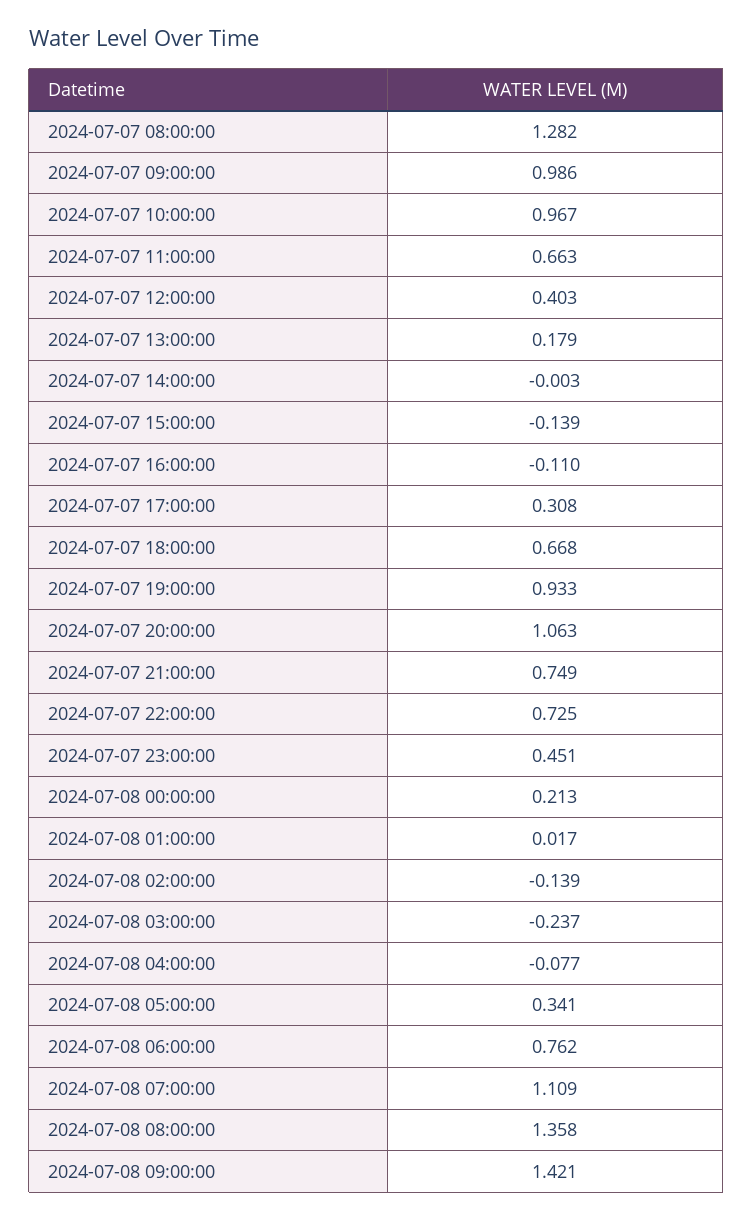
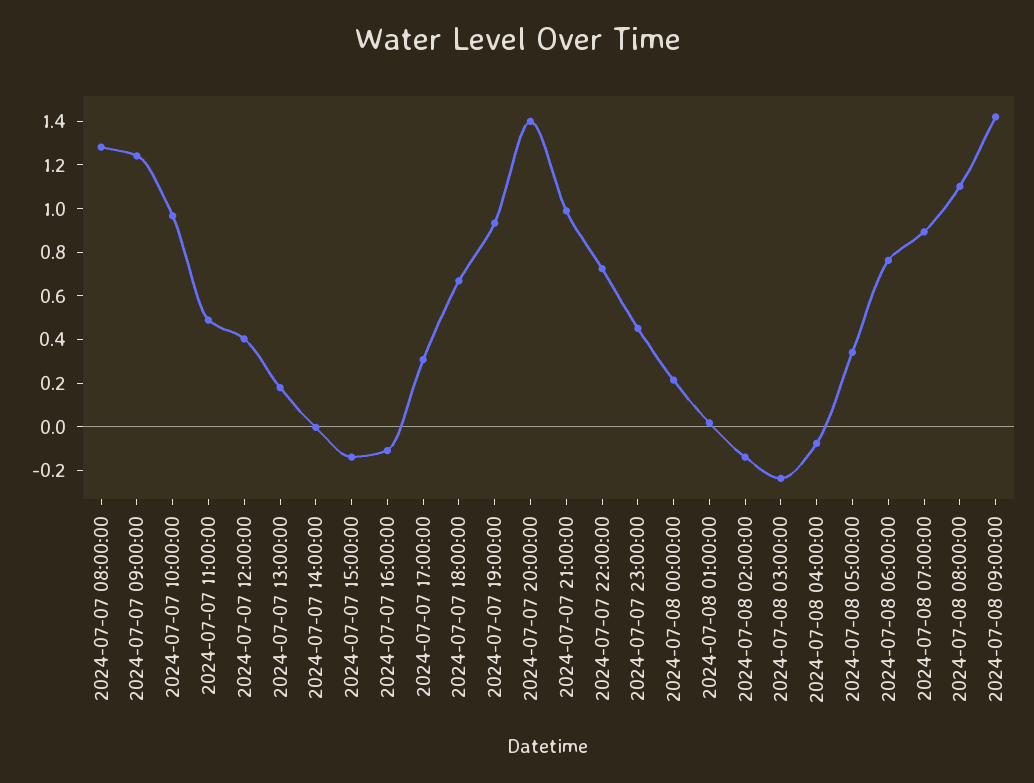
2024-07-07 09:00:00: 0.986 -> 1.25
2024-07-07 11:00:00: 0.663 -> 0.5
2024-07-07 20:00:00: 1.063 -> 1.4
2024-07-07 21:00:00: 0.749 -> 1
2024-07-08 07:00:00: 1.109 -> 0.9
2024-07-08 08:00:00: 1.358 -> 1.1

